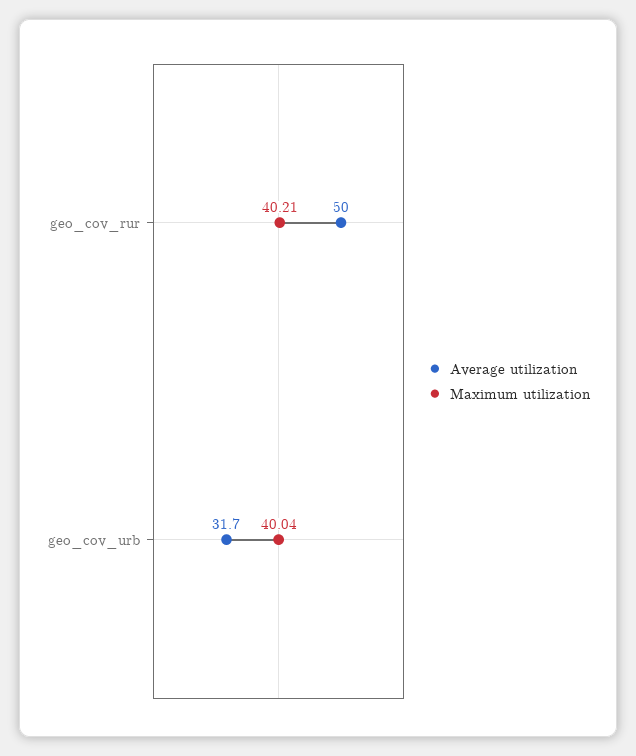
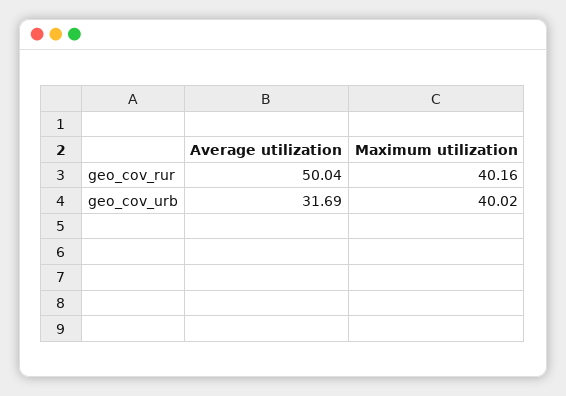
Maximum utilization, geo_cov_rur: 40.21 -> 40.16
Maximum utilization, geo_cov_urb: 40.04 -> 40.02

